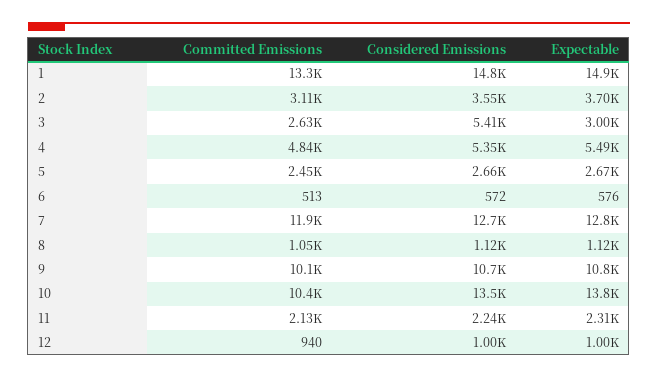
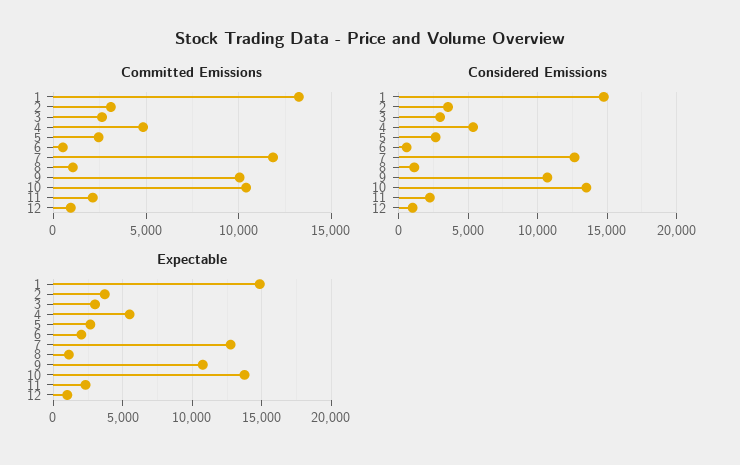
Considered Emissions, 3: 5410 -> 3000
Expectable, 6: 576 -> 2000

